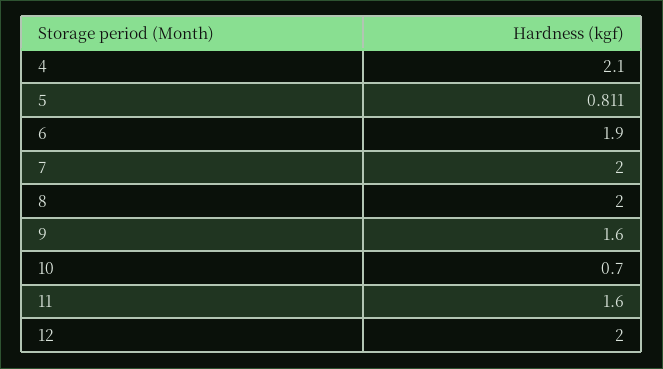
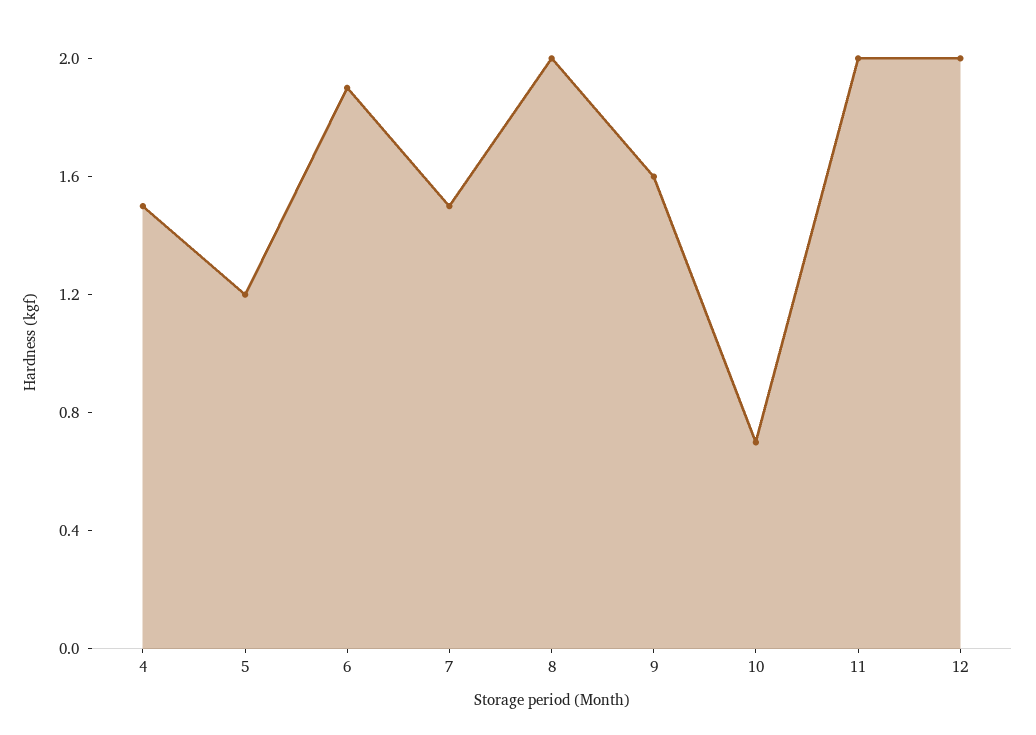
4: 2.1 -> 1.5
5: 0.811 -> 1.2
7: 2 -> 1.5
11: 1.6 -> 2

